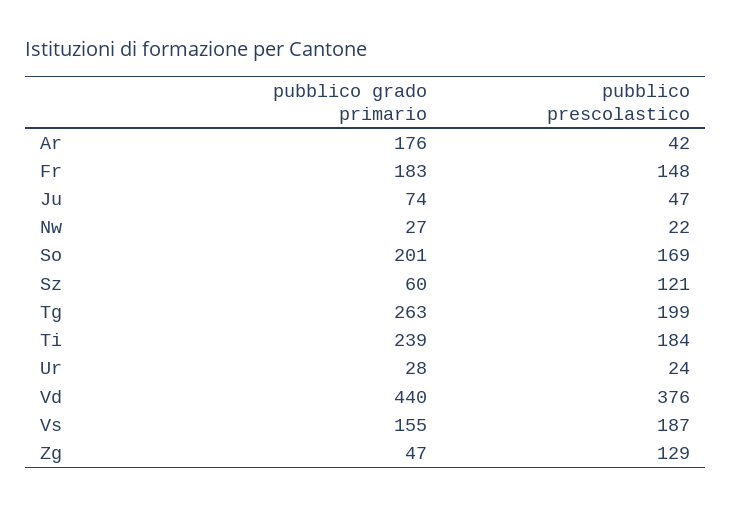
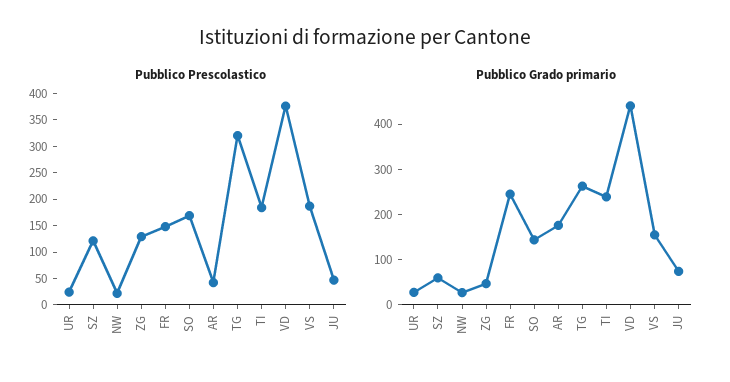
pubblico grado primario, Fr: 183 -> 240
pubblico grado primario, So: 201 -> 140
pubblico prescolastico, Tg: 199 -> 325

